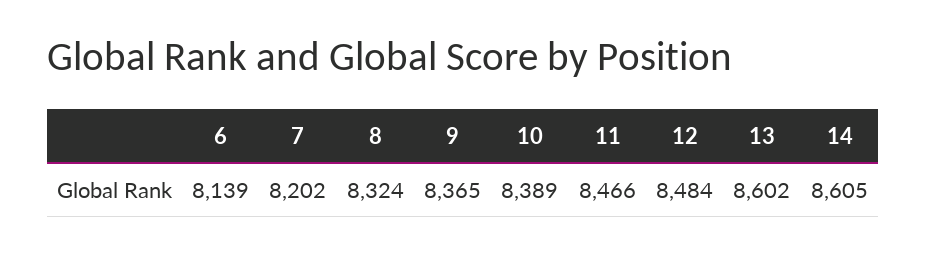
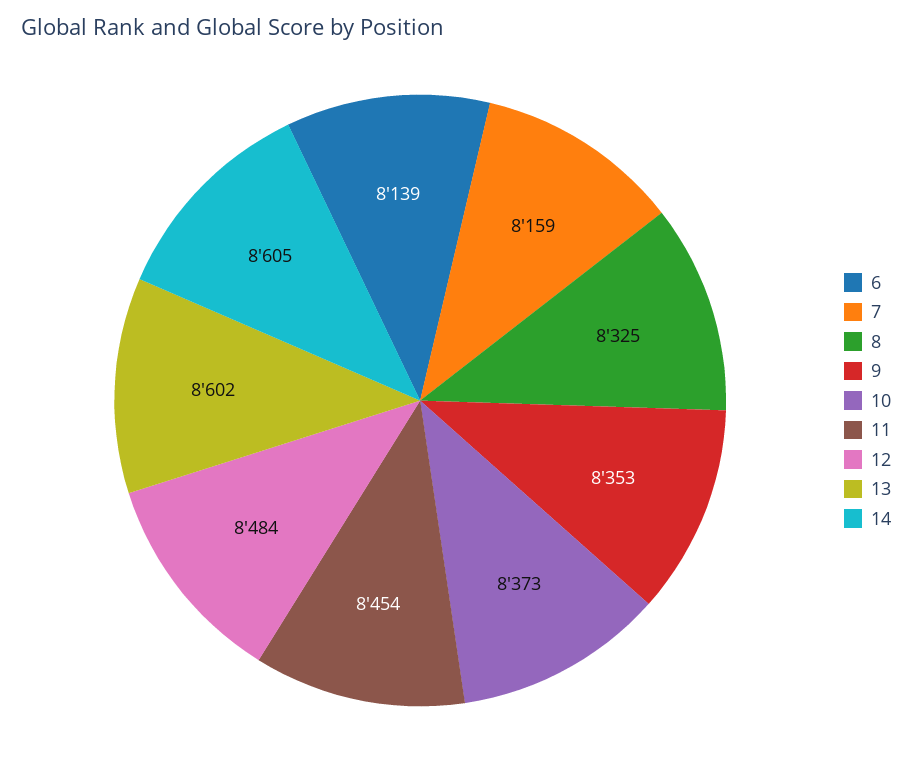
7: 8202 -> 8159
8: 8324 -> 8325
9: 8365 -> 8353
10: 8389 -> 8373
11: 8466 -> 8454

